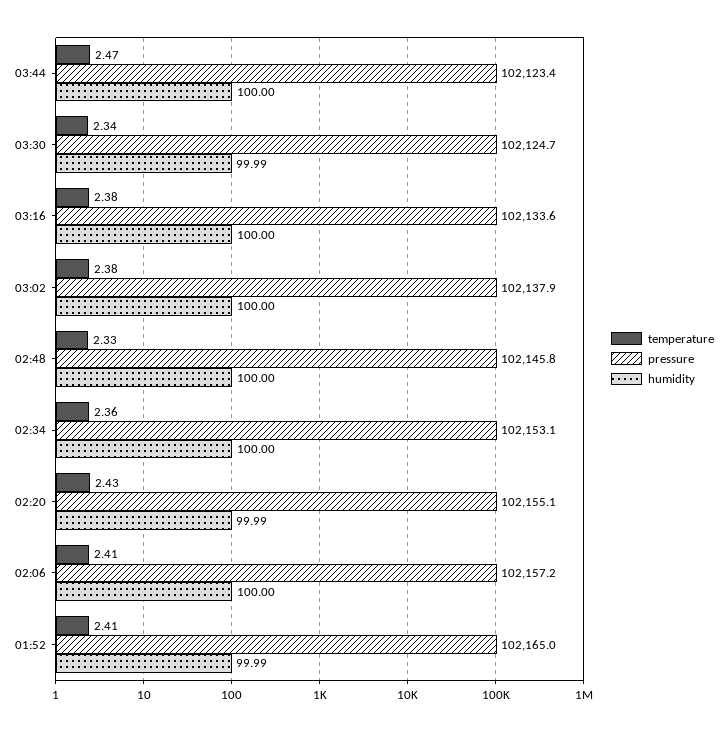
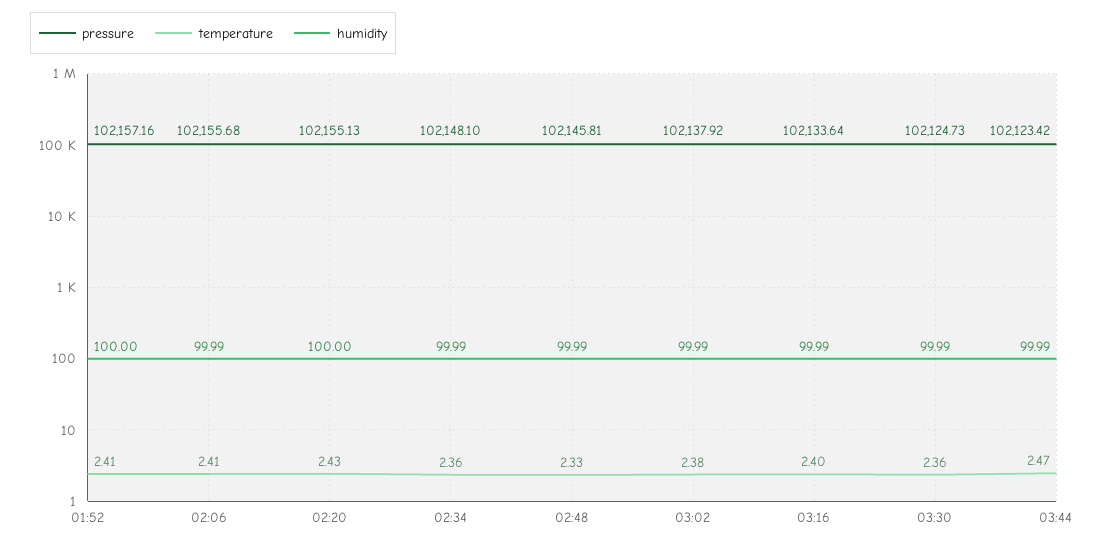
humidity, 03:44: 100 -> 99.99
temperature, 03:30: 2.34 -> 2.36
temperature, 03:16: 2.38 -> 2.4
humidity, 03:16: 100 -> 99.99
humidity, 03:02: 100 -> 99.99
humidity, 02:48: 100 -> 99.99
pressure, 02:34: 102153.1 -> 102148.1
humidity, 02:34: 100 -> 99.99
humidity, 02:20: 99.99 -> 100
pressure, 02:06: 102157.2 -> 102155.68
humidity, 02:06: 100 -> 99.99
pressure, 01:52: 102165 -> 102157.16
humidity, 01:52: 99.99 -> 100

